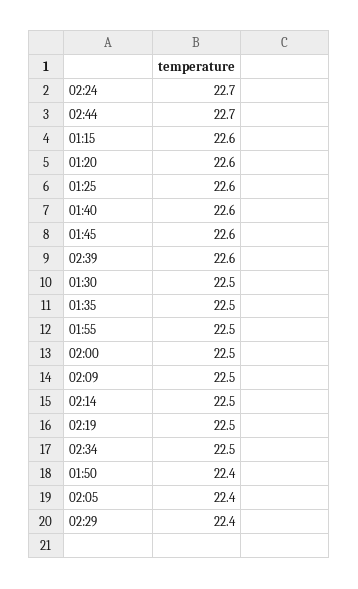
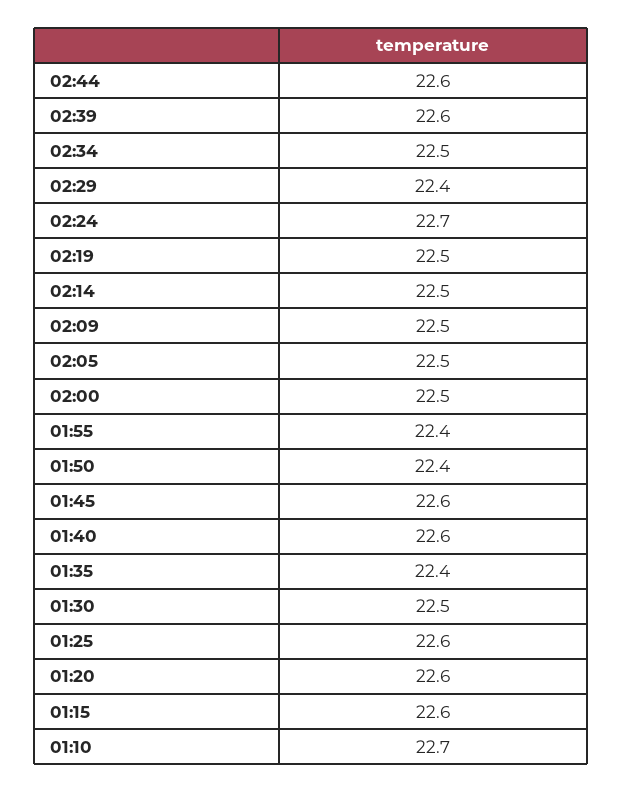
02:44: 22.7 -> 22.6
01:35: 22.5 -> 22.4
01:55: 22.5 -> 22.4
02:05: 22.4 -> 22.5
01:10: none -> 22.7

